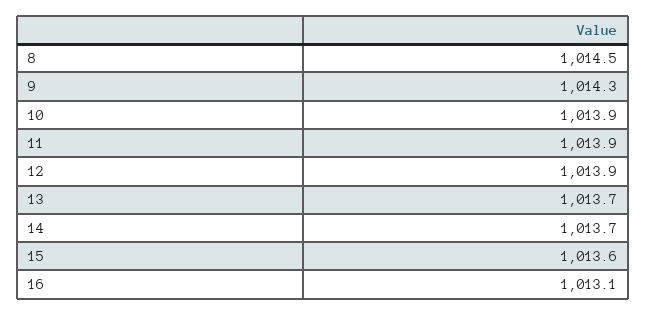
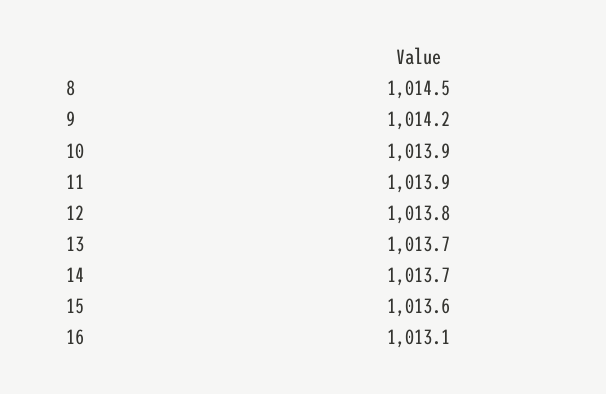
9: 1014.3 -> 1014.2
12: 1013.9 -> 1013.8

